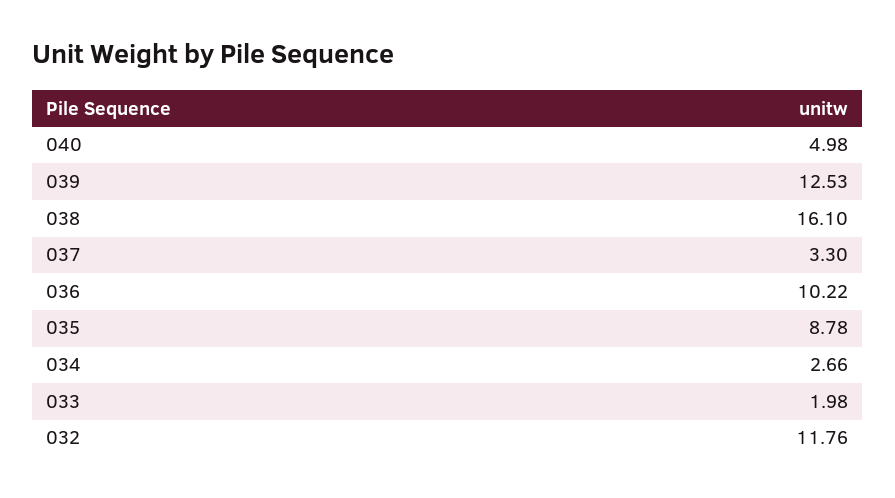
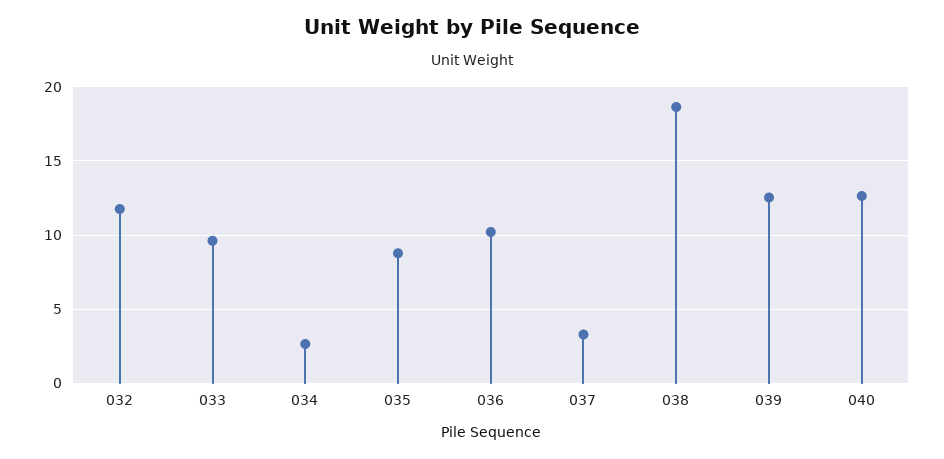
040: 4.98 -> 12.5
038: 16.1 -> 18.5
033: 1.98 -> 9.5

